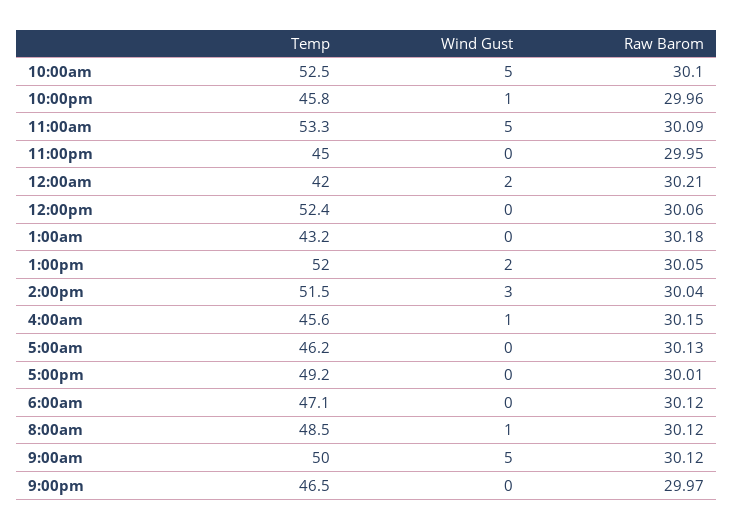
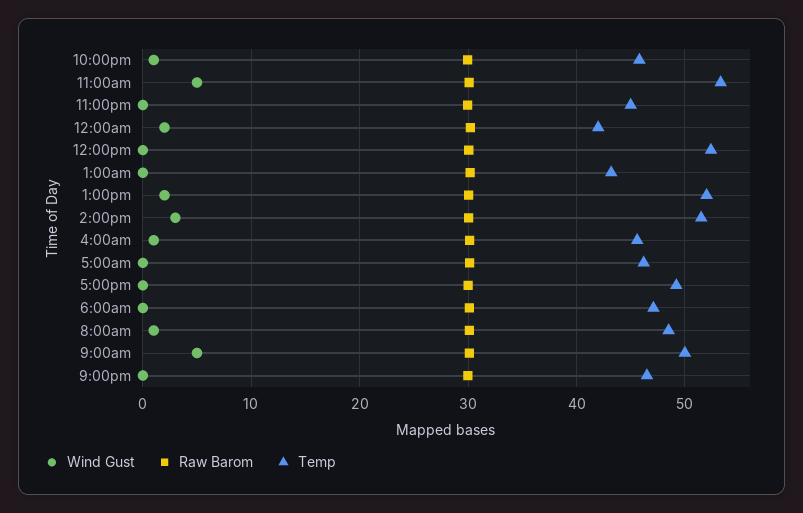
Temp, 10:00am: 52.5 -> none
Wind Gust, 10:00am: 5 -> none
Raw Barom, 10:00am: 30.1 -> none

